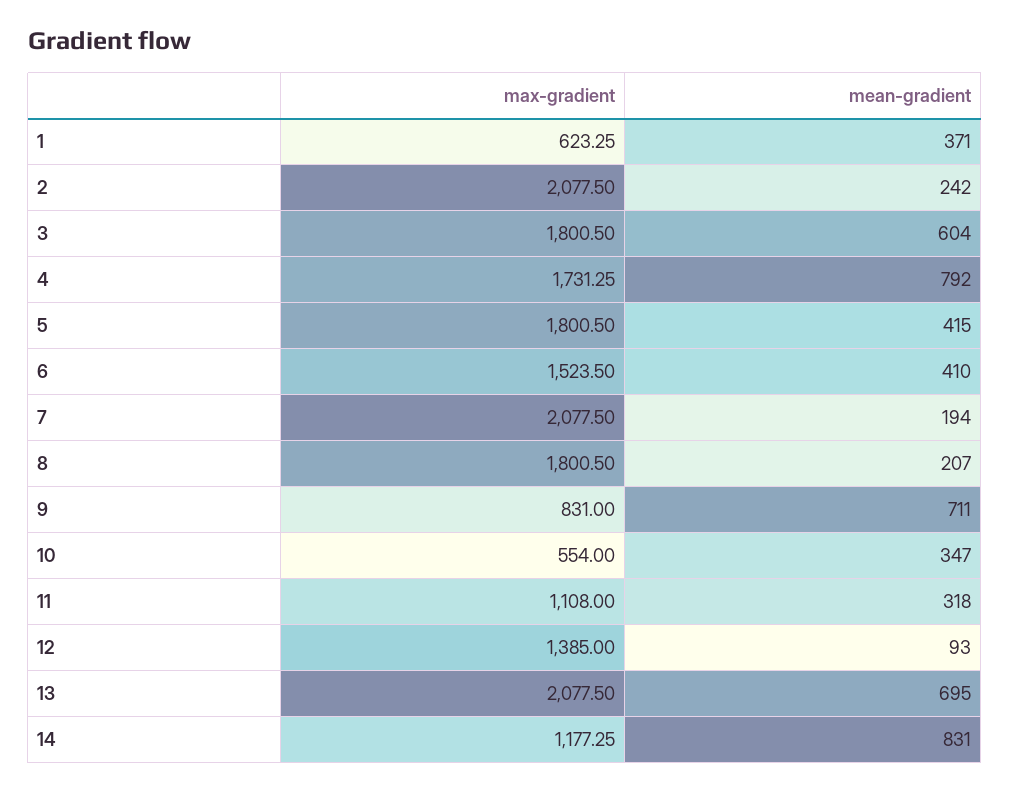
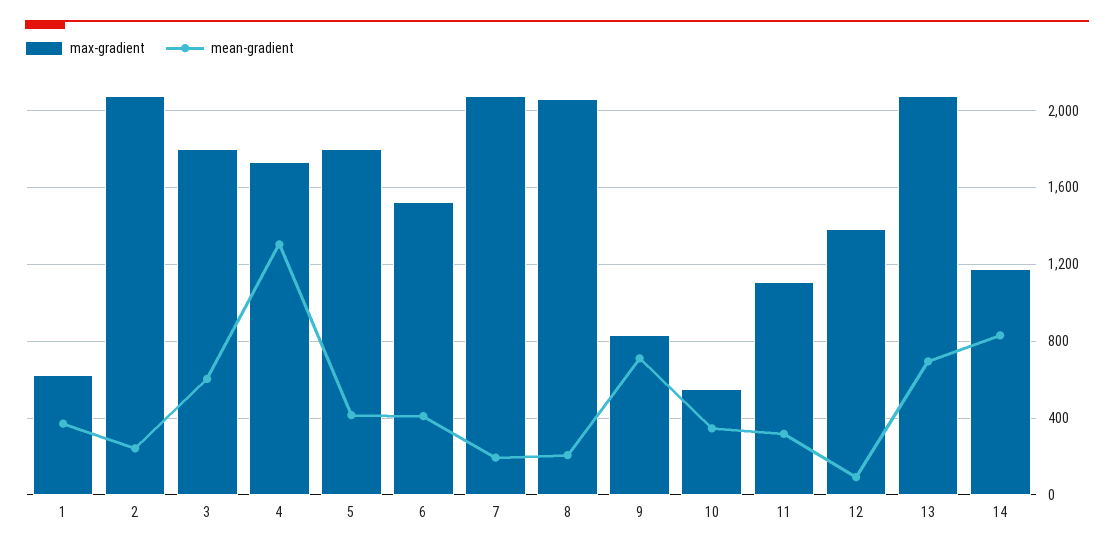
mean-gradient, 4: 792 -> 1300
max-gradient, 8: 1800.5 -> 2050

